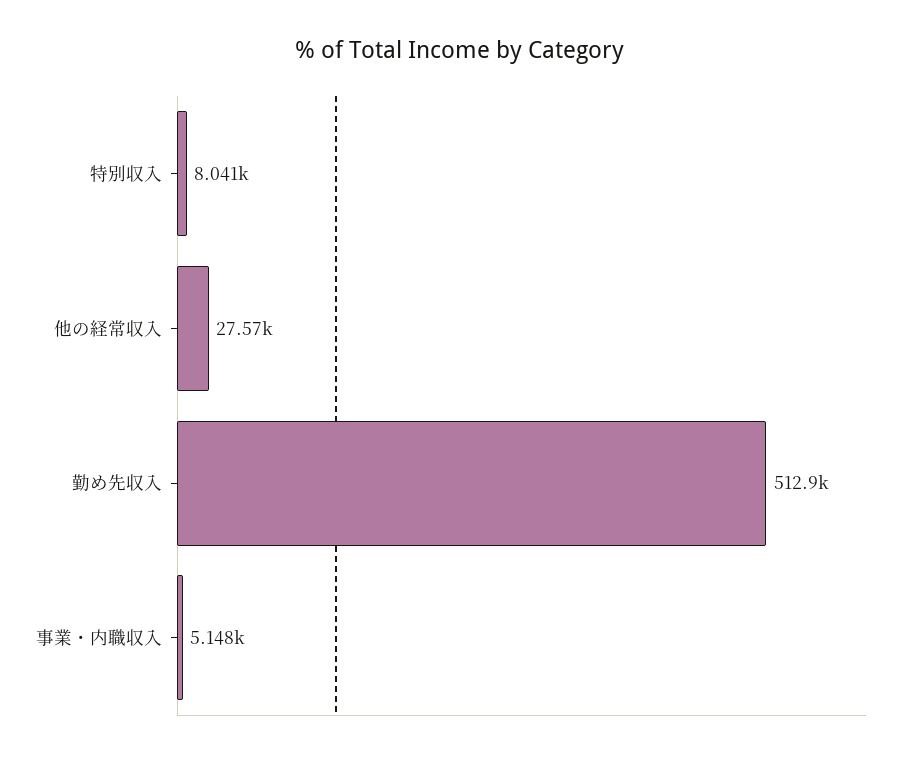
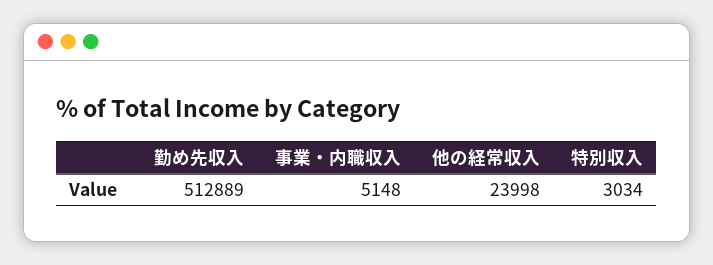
特別収入: 8041 -> 3034
他の経常収入: 27570 -> 23998

